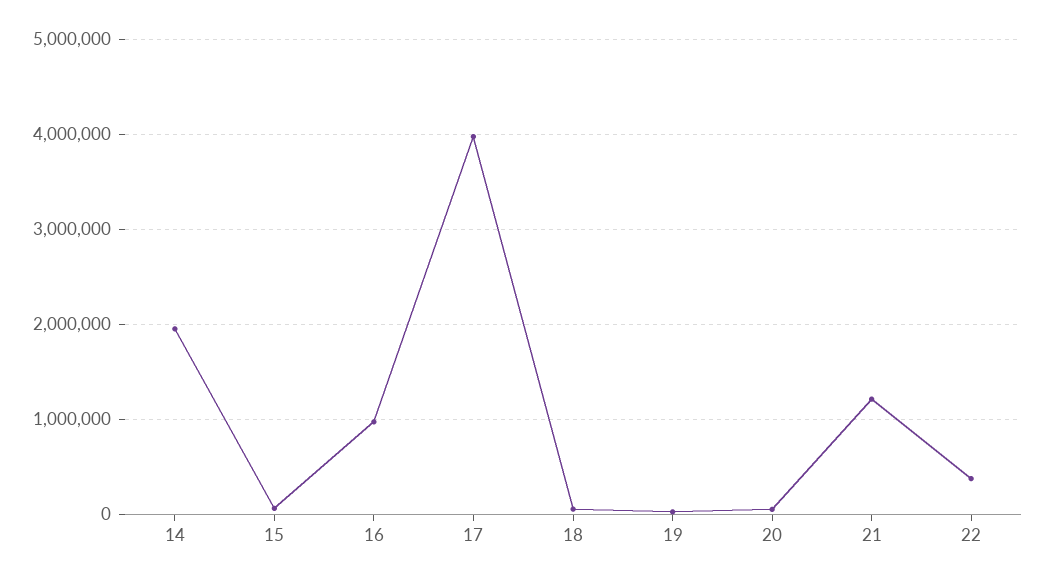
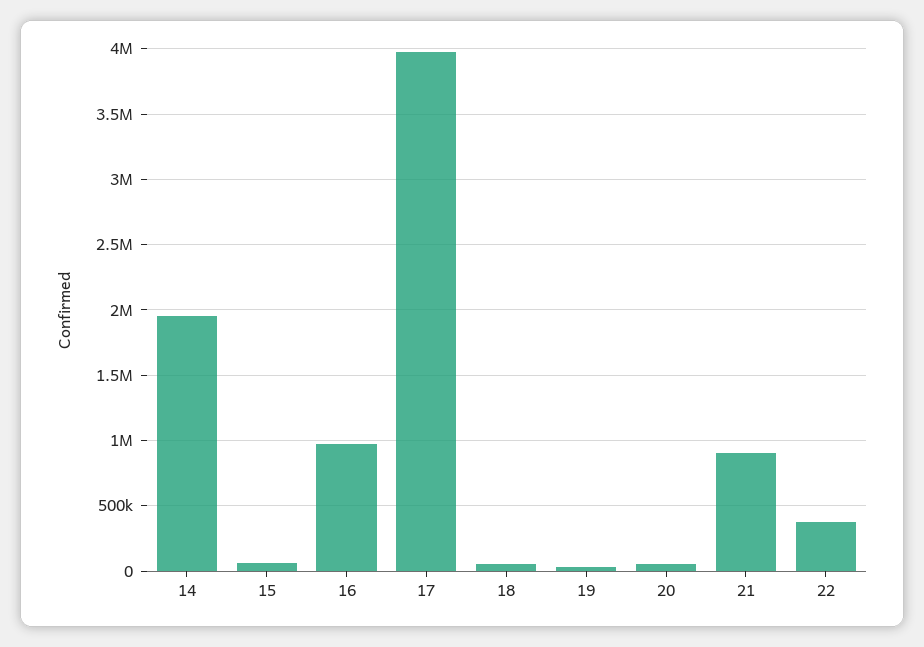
21: 1200000 -> 900000

